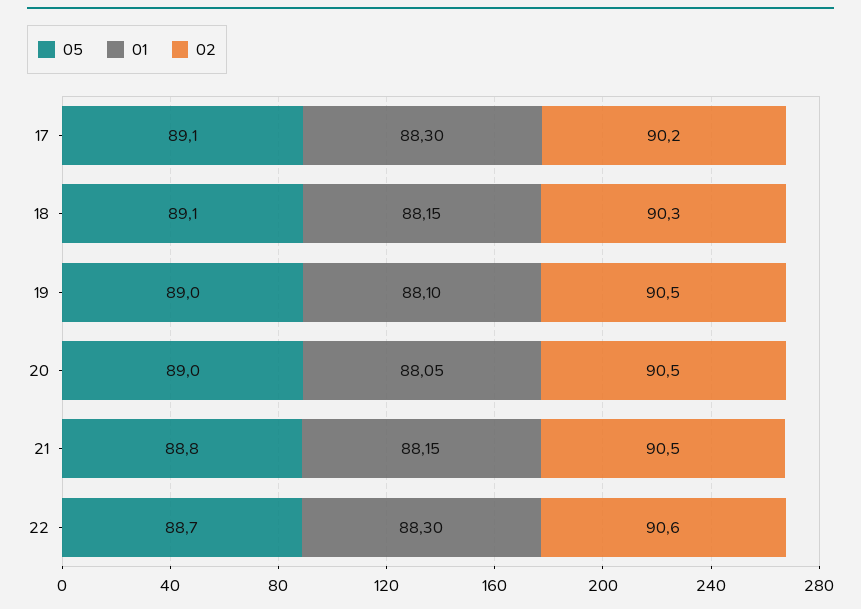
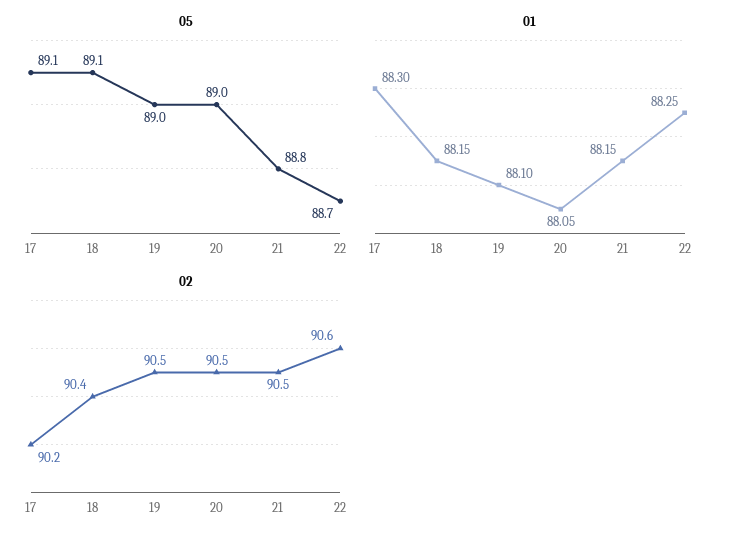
02, 18: 90.3 -> 90.4
01, 22: 88.3 -> 88.25

